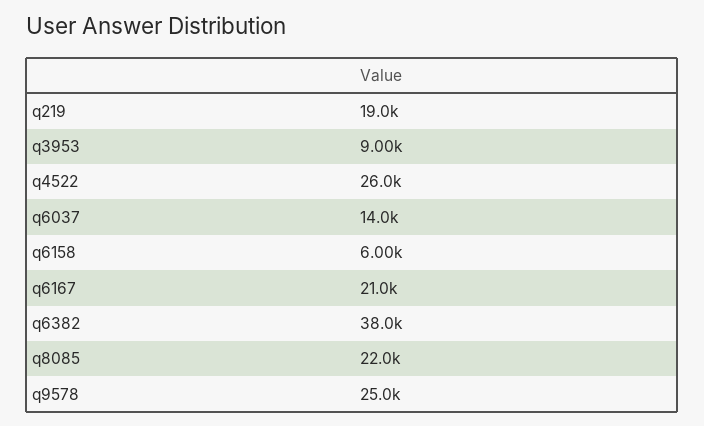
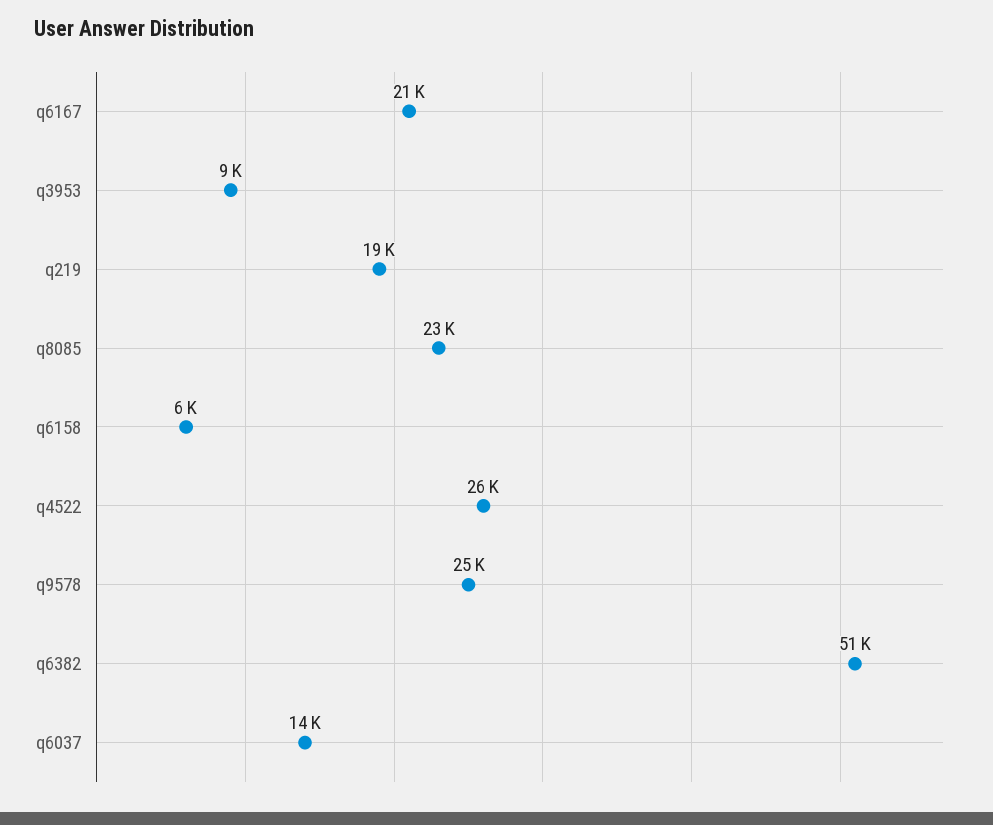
q6382: 38000 -> 51000
q8085: 22000 -> 23000

